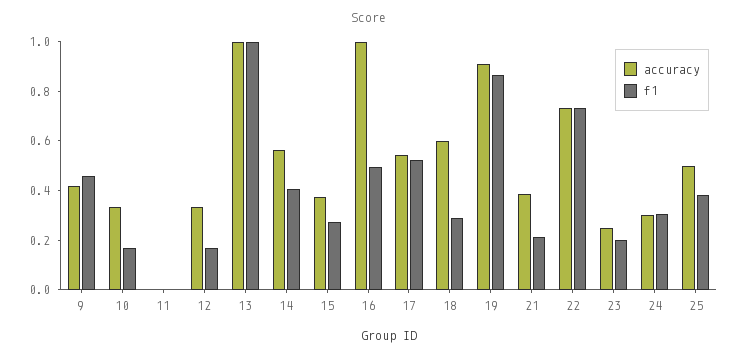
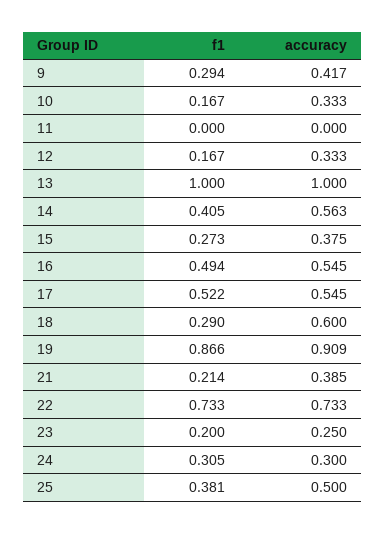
f1, 9: 0.45 -> 0.294
accuracy, 16: 1 -> 0.545

